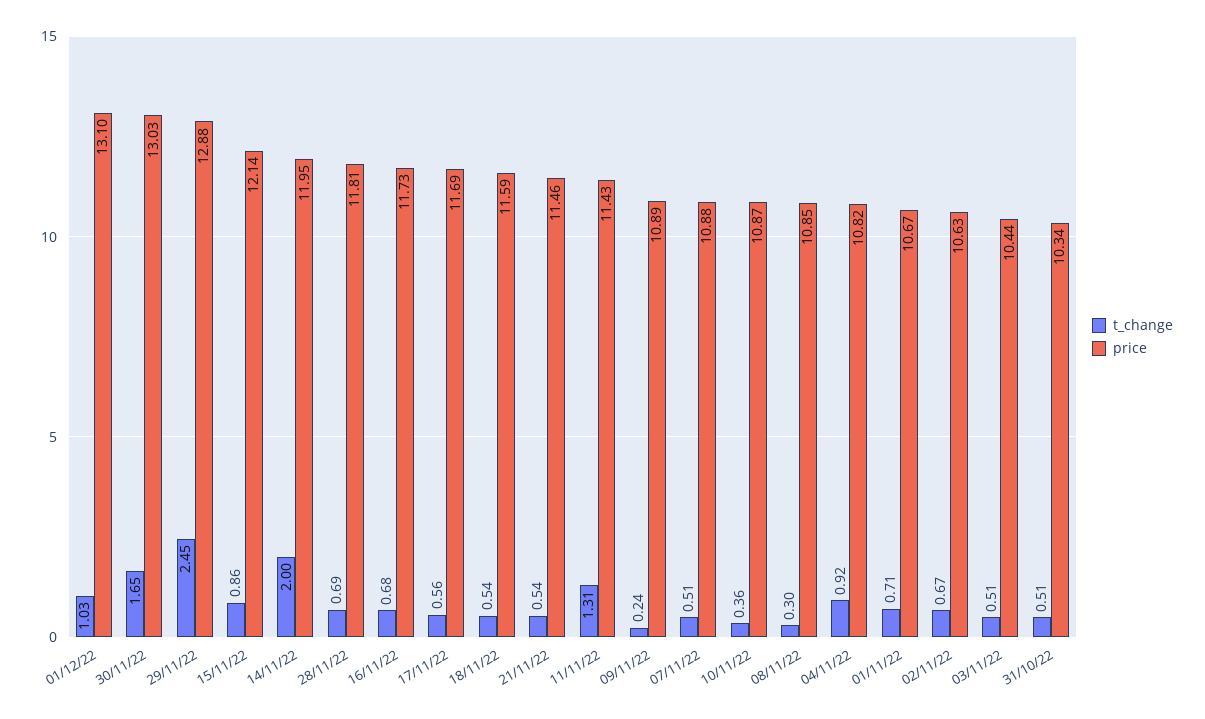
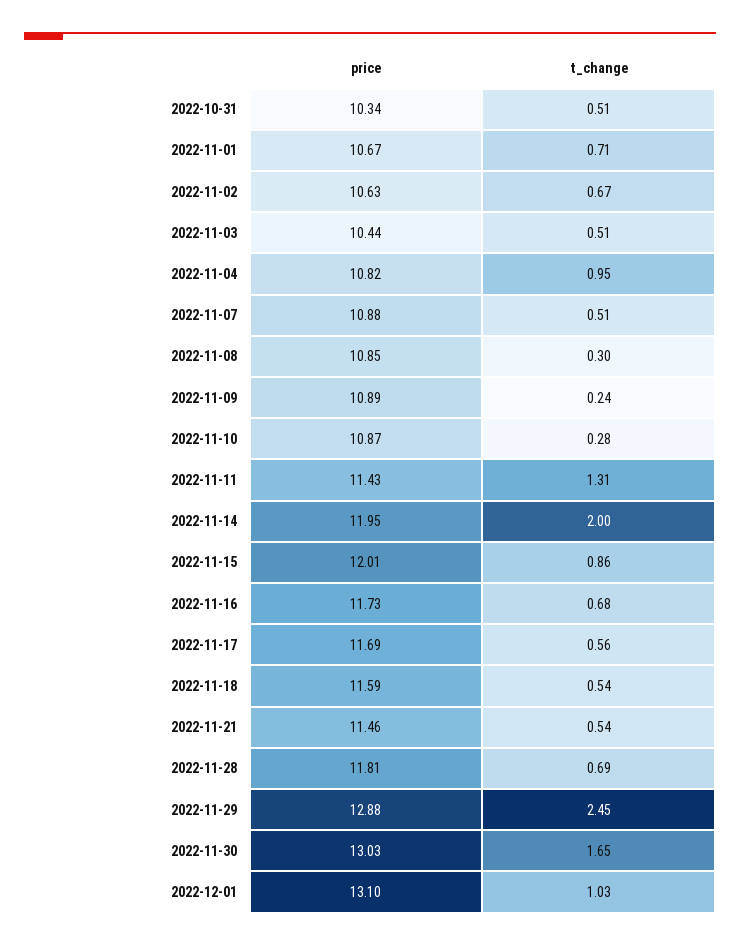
price, 15/11/22: 12.14 -> 12.01
t_change, 10/11/22: 0.36 -> 0.28
t_change, 04/11/22: 0.92 -> 0.95

